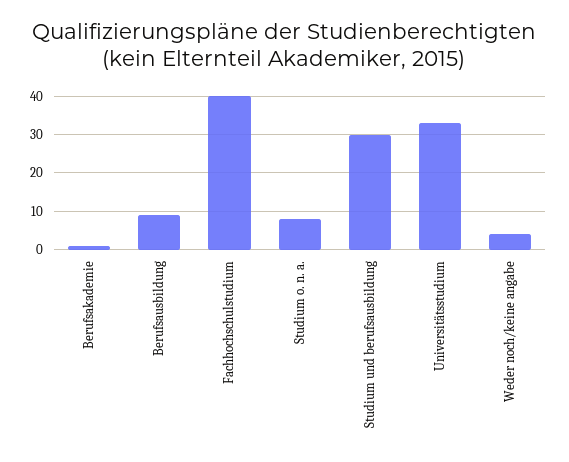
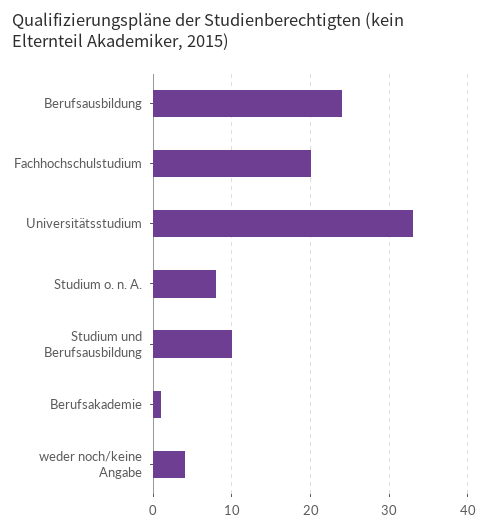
Berufsausbildung: 10 -> 24
Fachhochschulstudium: 40 -> 20
Studium und berufsausbildung: 30 -> 10

